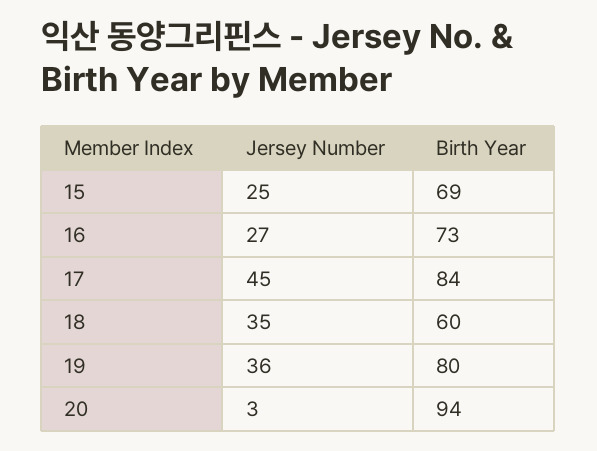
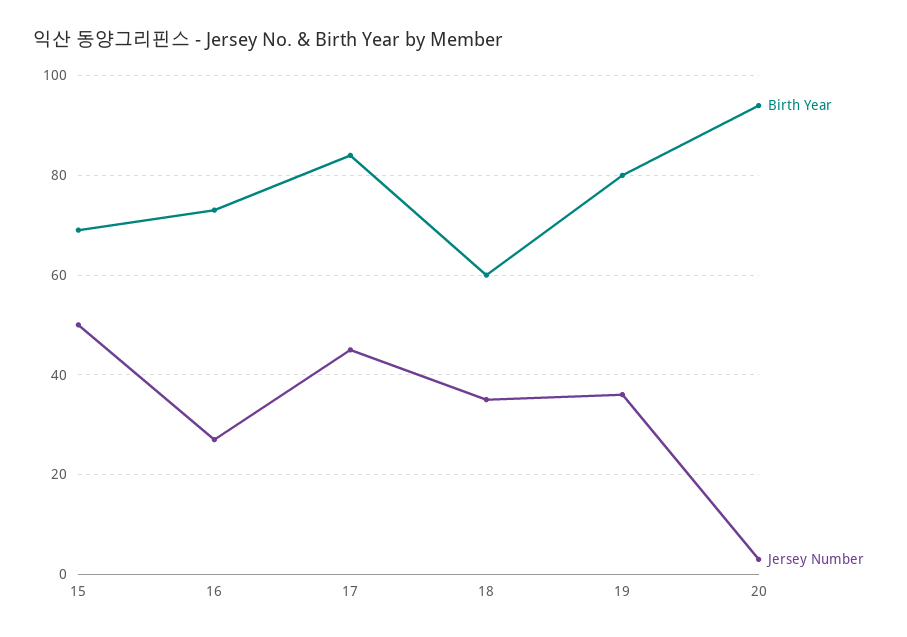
Jersey Number, 15: 25 -> 50

